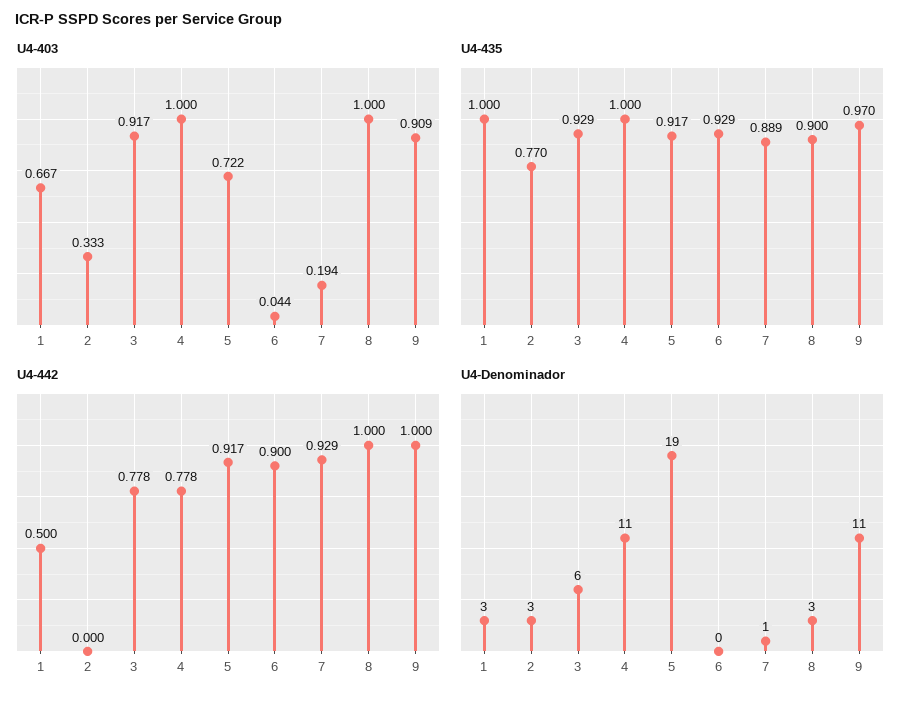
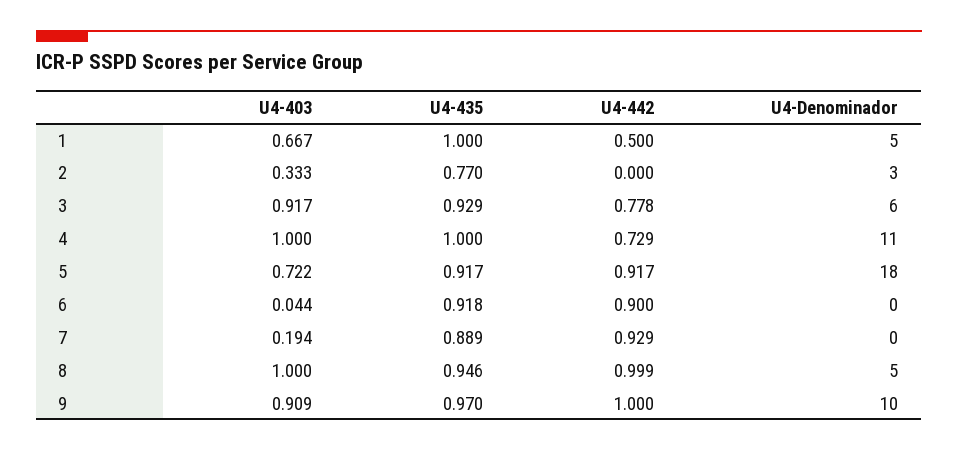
U4-435, 6: 0.929 -> 0.918
U4-435, 8: 0.9 -> 0.946
U4-442, 4: 0.778 -> 0.729
U4-442, 8: 1 -> 0.999
U4-Denominador, 1: 3 -> 5
U4-Denominador, 5: 19 -> 18
U4-Denominador, 7: 1 -> 0
U4-Denominador, 8: 3 -> 5
U4-Denominador, 9: 11 -> 10

